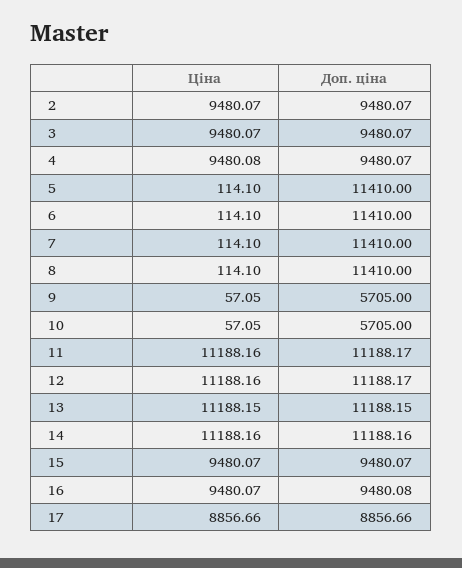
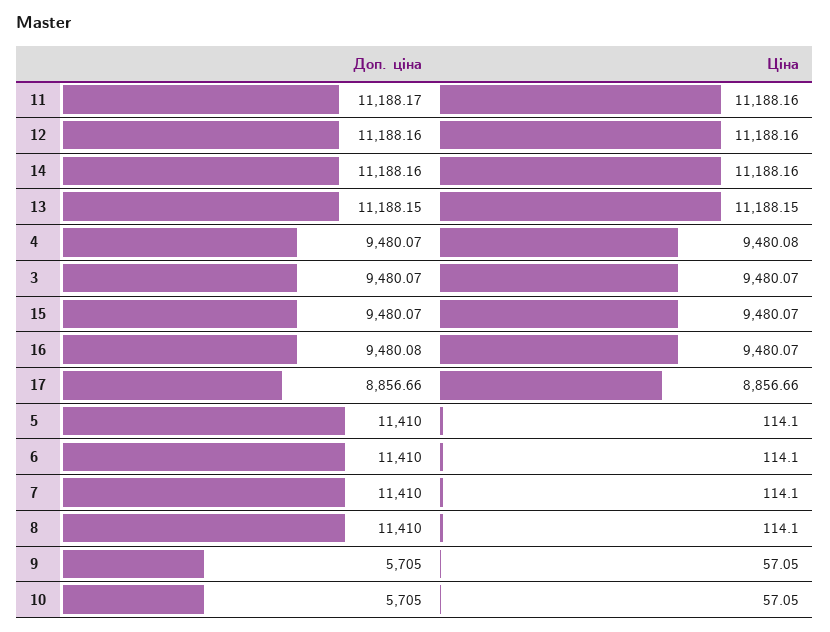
Ціна, 2: 9480.07 -> none
Доп. ціна, 2: 9480.07 -> none
Доп. ціна, 12: 11188.17 -> 11188.16

